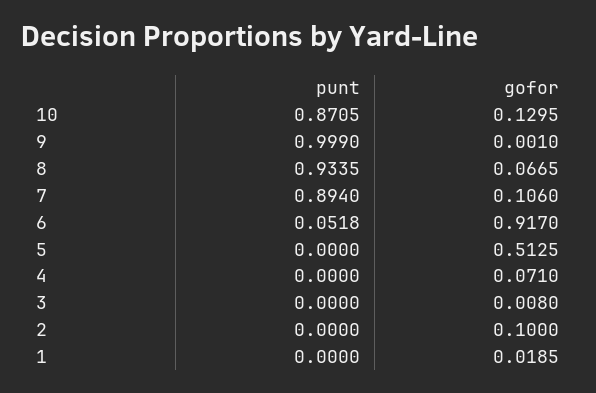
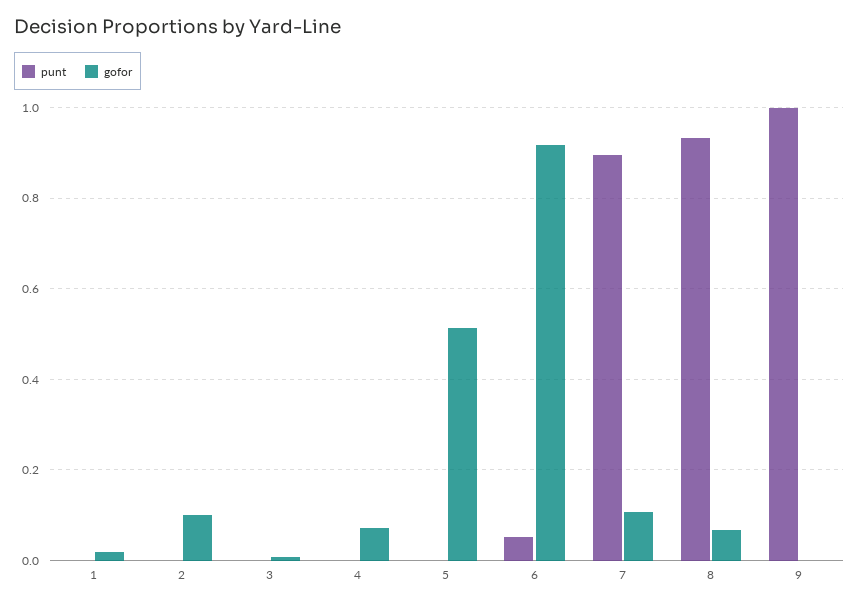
punt, 10: 0.8705 -> none
gofor, 10: 0.1295 -> none

